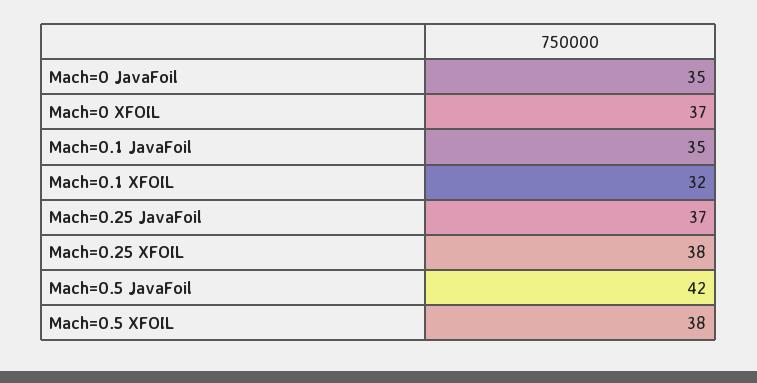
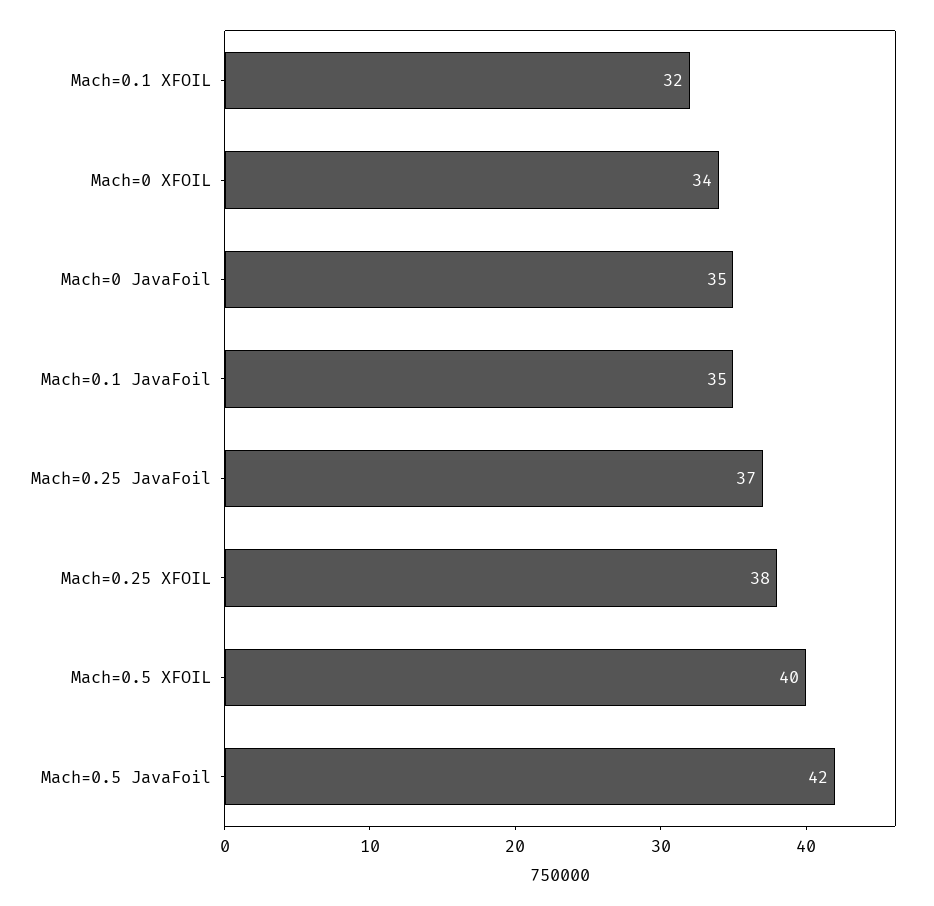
Mach=0 XFOIL: 37 -> 34
Mach=0.5 XFOIL: 38 -> 40

